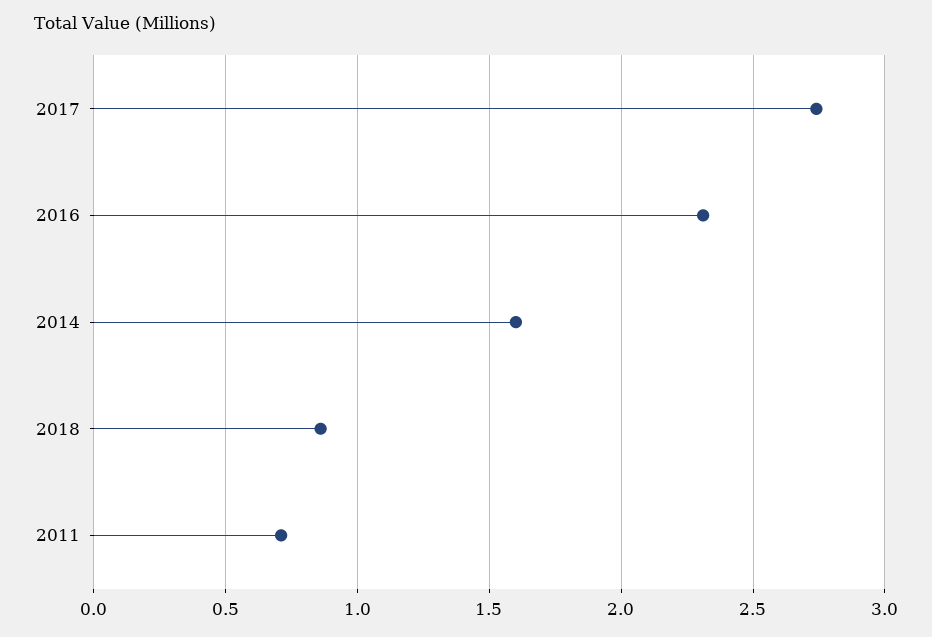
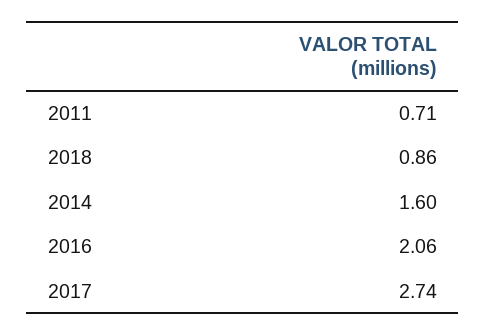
2016: 2.3 -> 2.06

